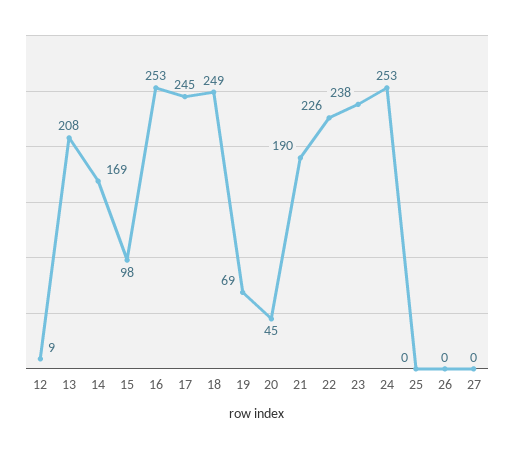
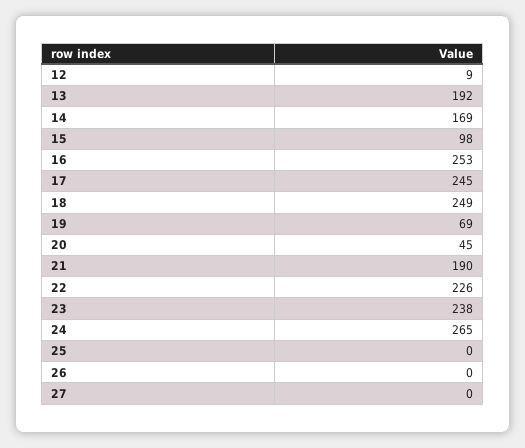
13: 208 -> 192
24: 253 -> 265

